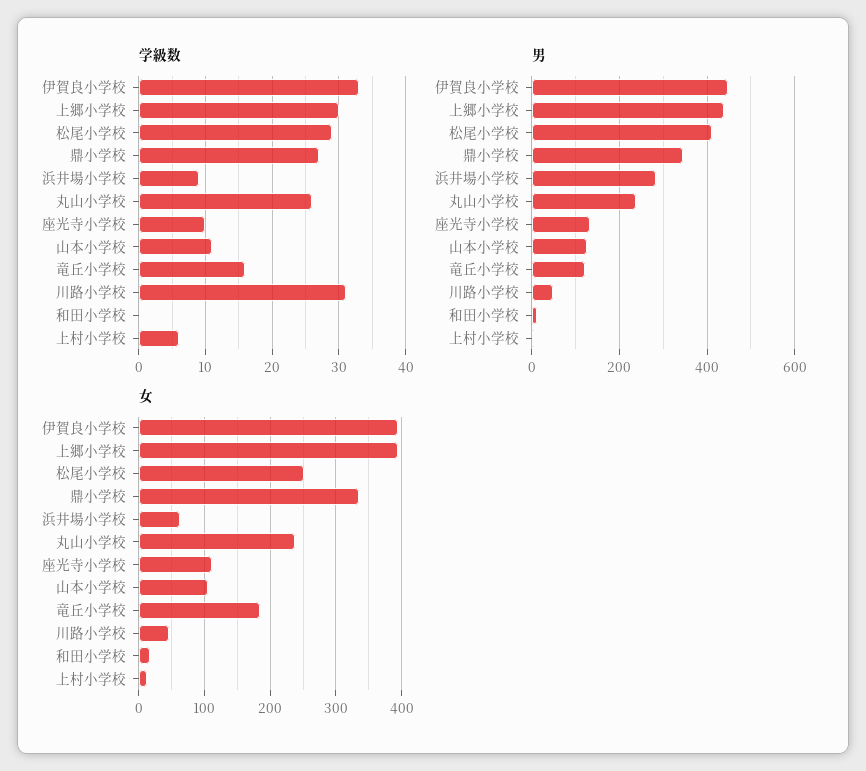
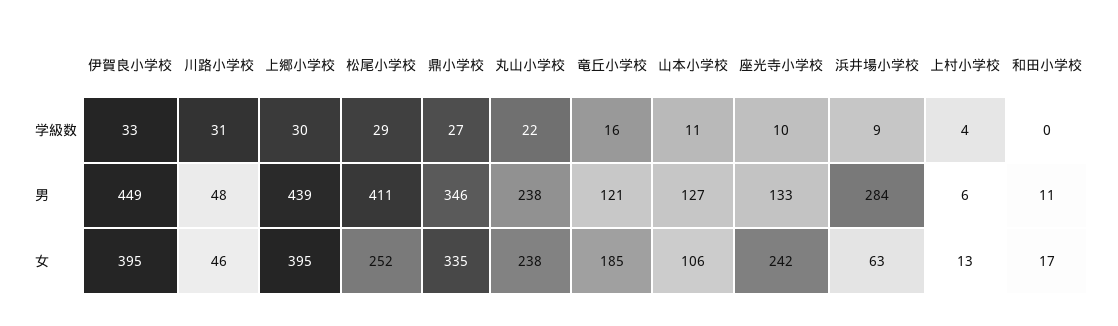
学級数, 丸山小学校: 26 -> 22
学級数, 上村小学校: 6 -> 4
女, 座光寺小学校: 110 -> 242

